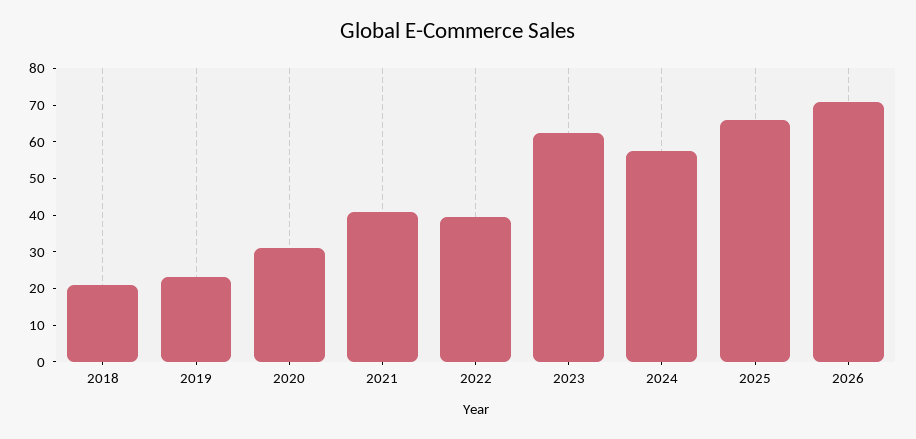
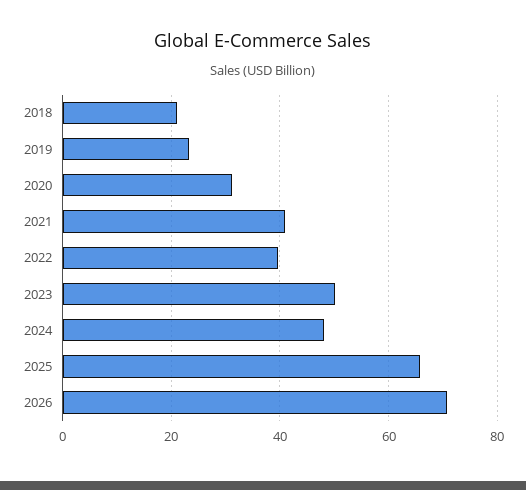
2023: 62.5 -> 50
2024: 57.5 -> 48

